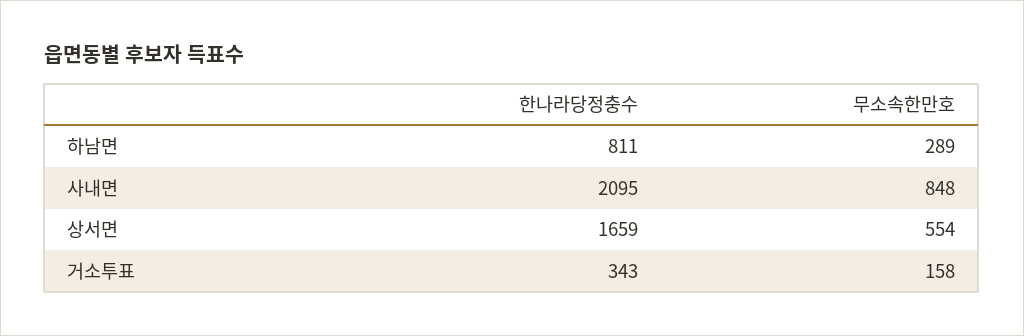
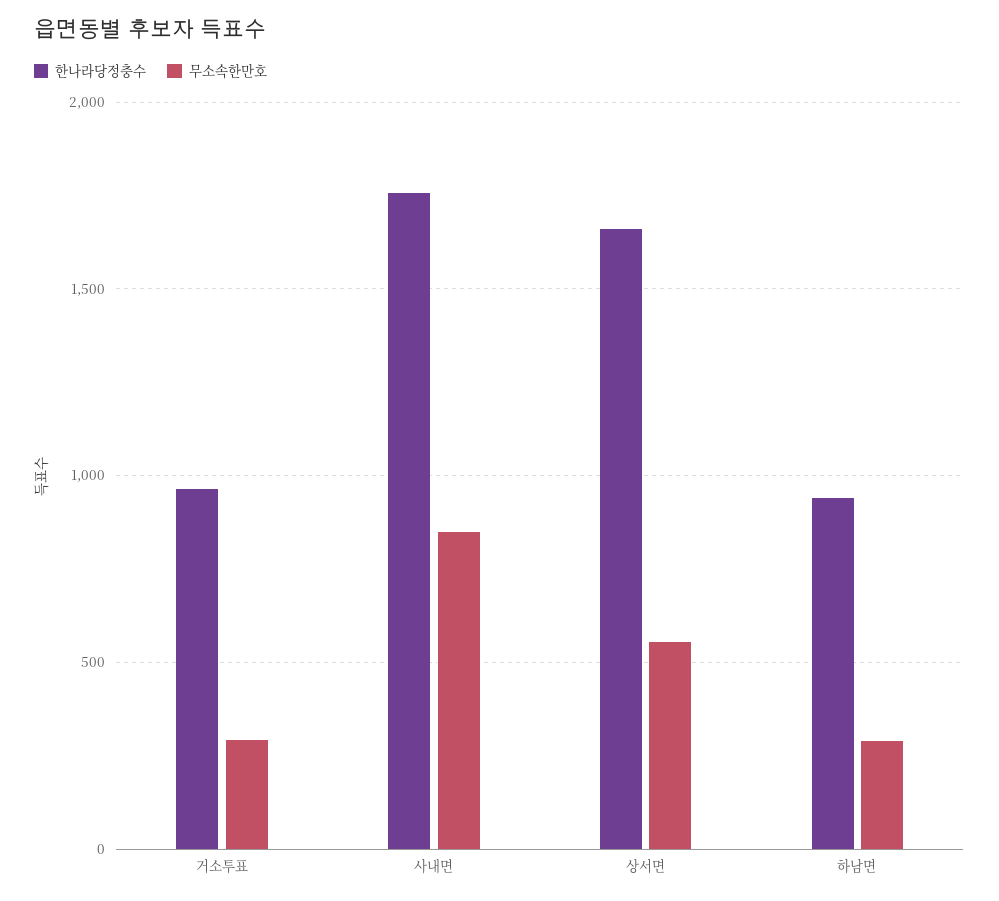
한나라당정충수, 하남면: 811 -> 950
한나라당정충수, 사내면: 2095 -> 1750
한나라당정충수, 거소투표: 343 -> 950
무소속한만호, 거소투표: 158 -> 300

